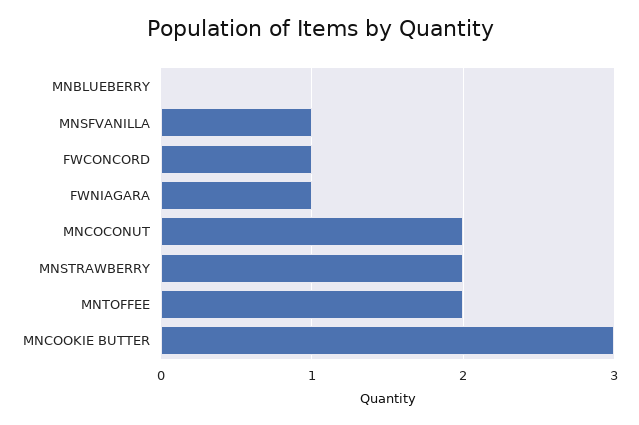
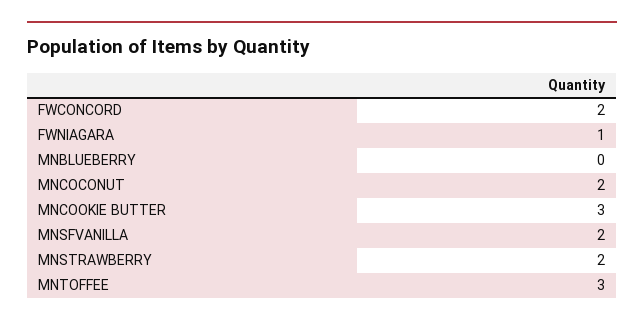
MNSFVANILLA: 1 -> 2
FWCONCORD: 1 -> 2
MNTOFFEE: 2 -> 3

